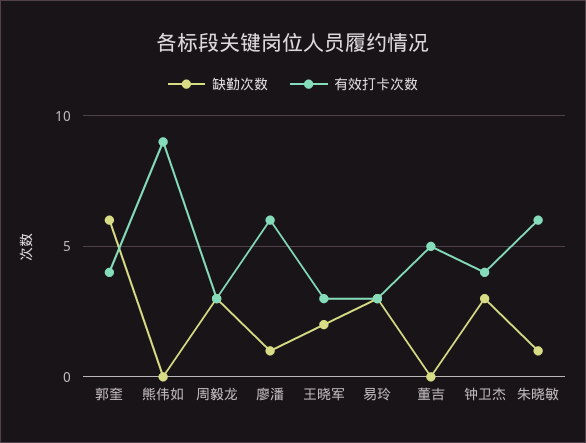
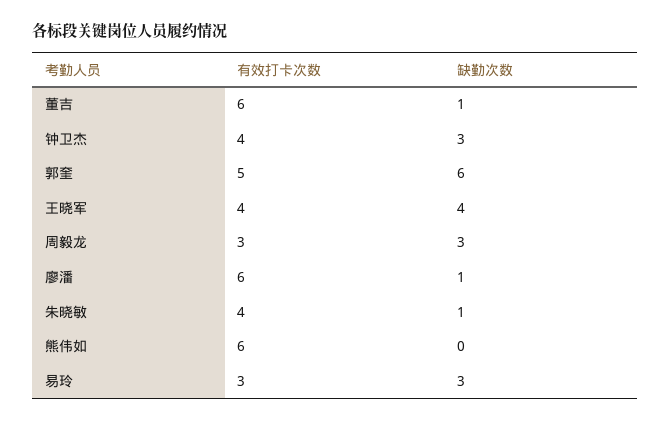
有效打卡次数, 郭奎: 4 -> 5
有效打卡次数, 熊伟如: 9 -> 6
缺勤次数, 王晓军: 2 -> 4
有效打卡次数, 王晓军: 3 -> 4
缺勤次数, 董吉: 0 -> 1
有效打卡次数, 董吉: 5 -> 6
有效打卡次数, 朱晓敏: 6 -> 4

